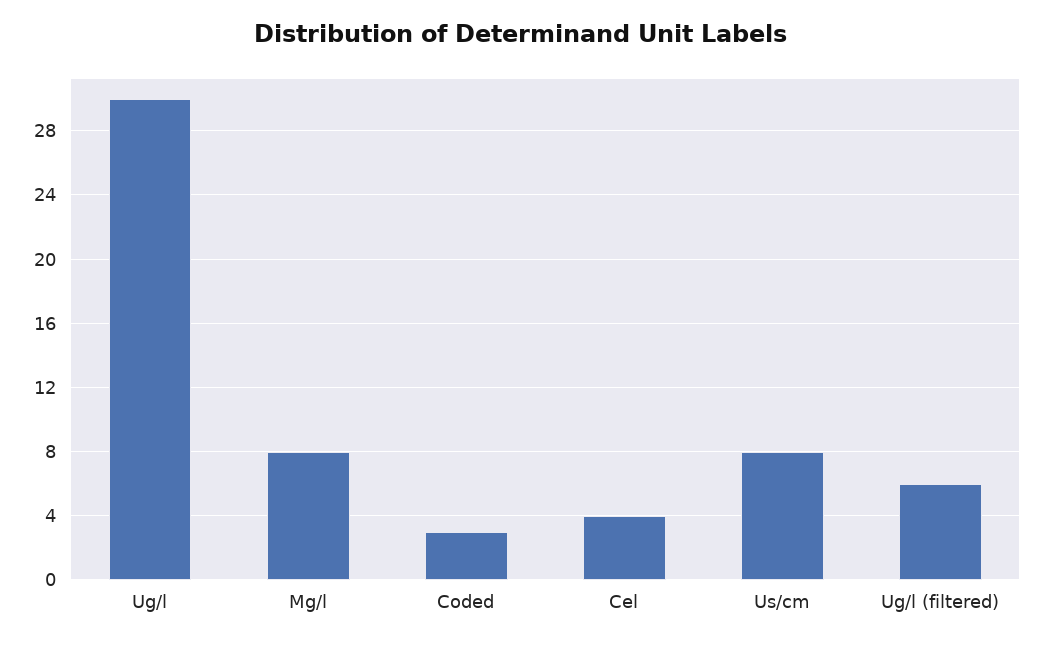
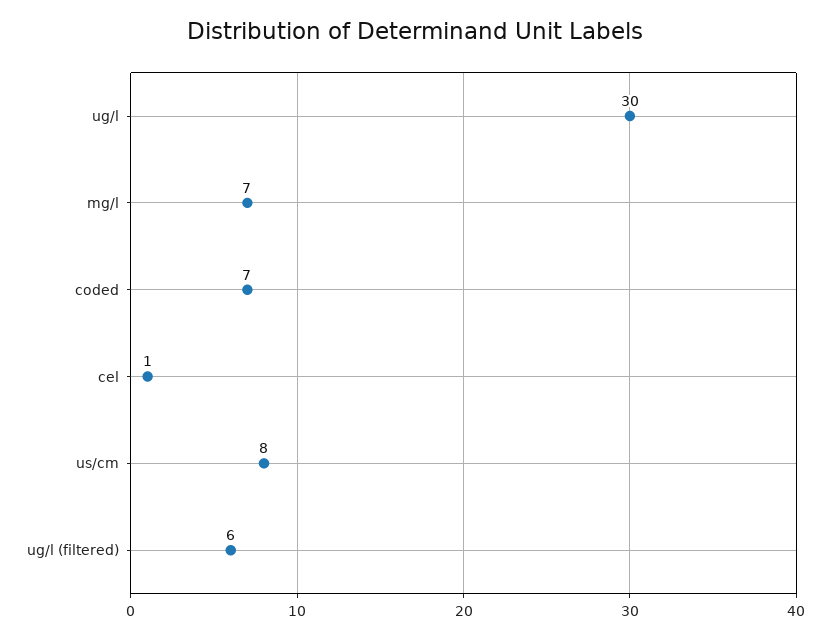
Mg/l: 8 -> 7
Coded: 3 -> 7
Cel: 4 -> 1

